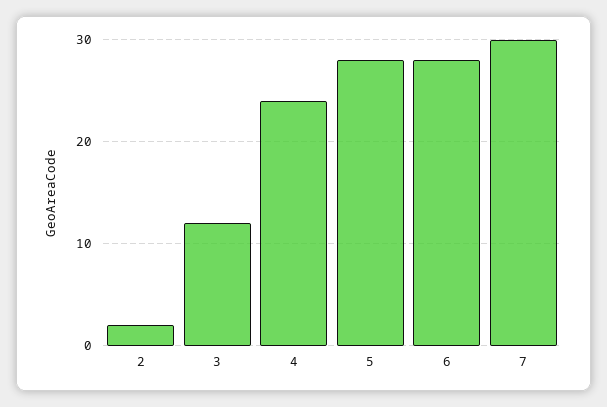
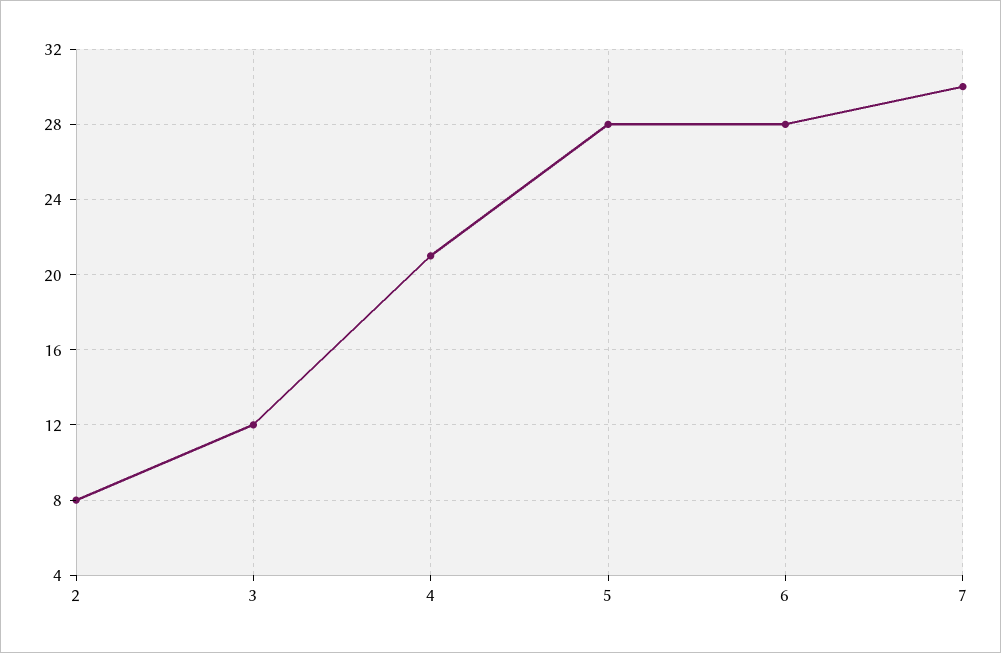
2: 2 -> 8
4: 24 -> 21

